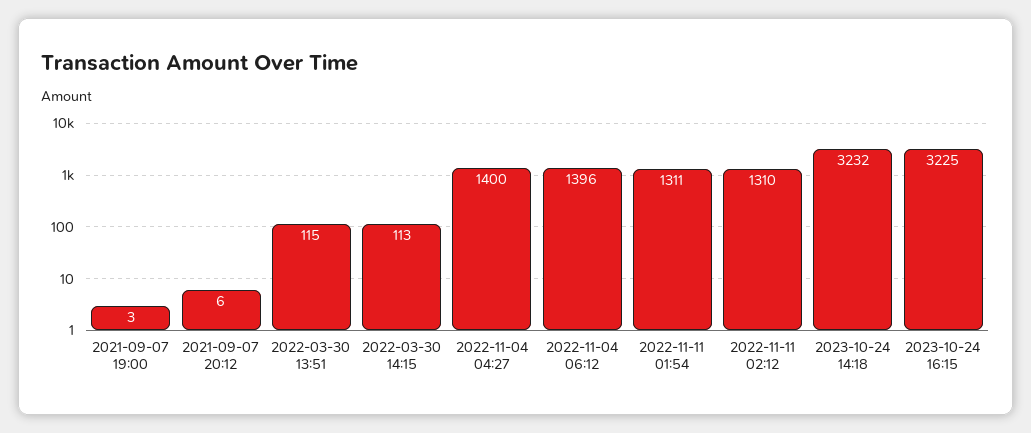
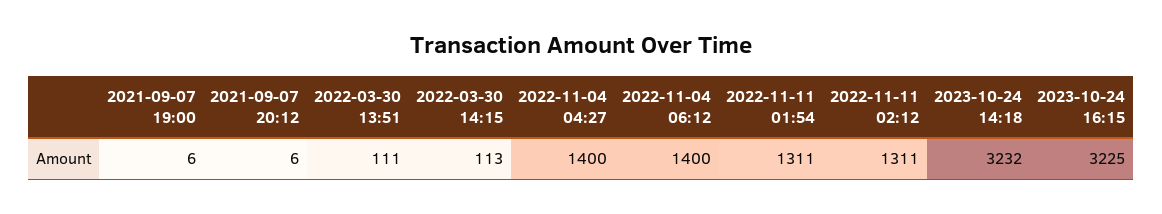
2021-09-07 19:00: 3 -> 6
2022-03-30 13:51: 115 -> 111
2022-11-04 06:12: 1396 -> 1400
2022-11-11 02:12: 1310 -> 1311

